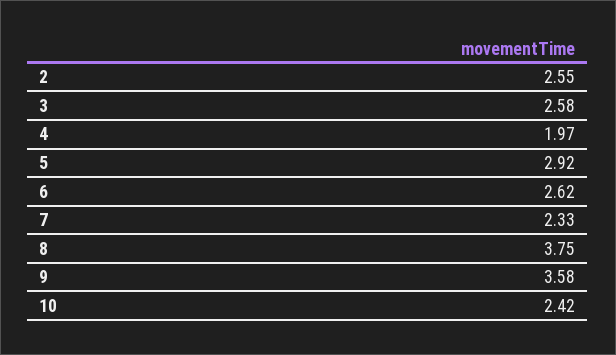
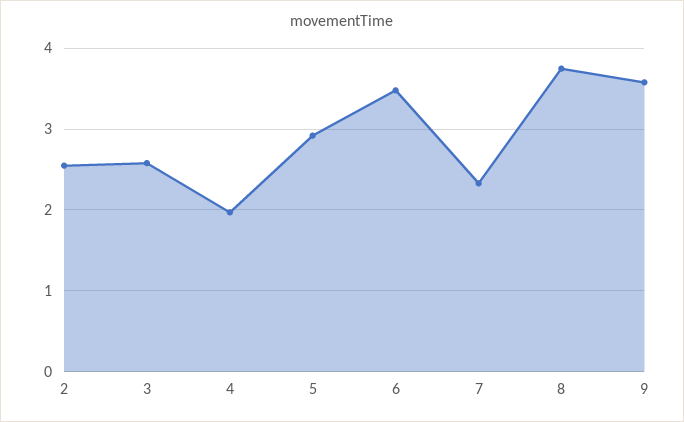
6: 2.62 -> 3.5
10: 2.42 -> none

